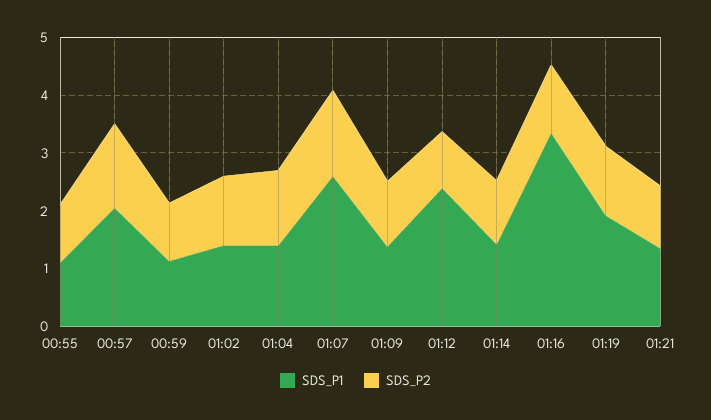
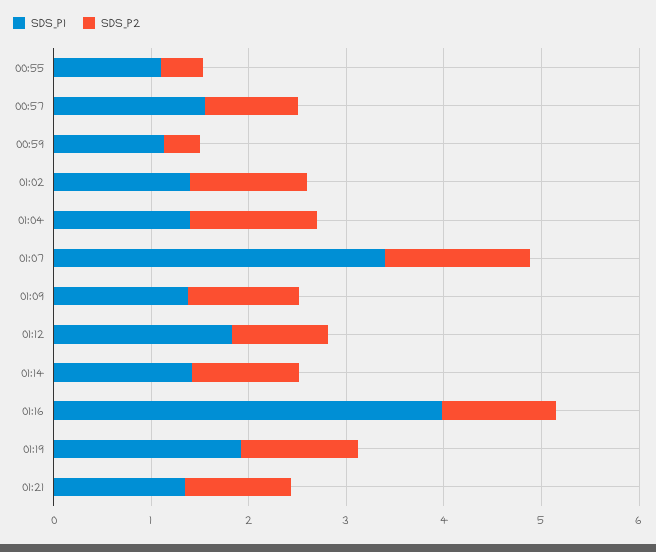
SDS_P2, 00:55: 1 -> 0.4
SDS_P1, 00:57: 2 -> 1.6
SDS_P2, 00:57: 1.4 -> 1
SDS_P2, 00:59: 1 -> 0.4
SDS_P1, 01:07: 2.6 -> 3.4
SDS_P1, 01:12: 2.4 -> 1.8
SDS_P1, 01:16: 3.4 -> 4

